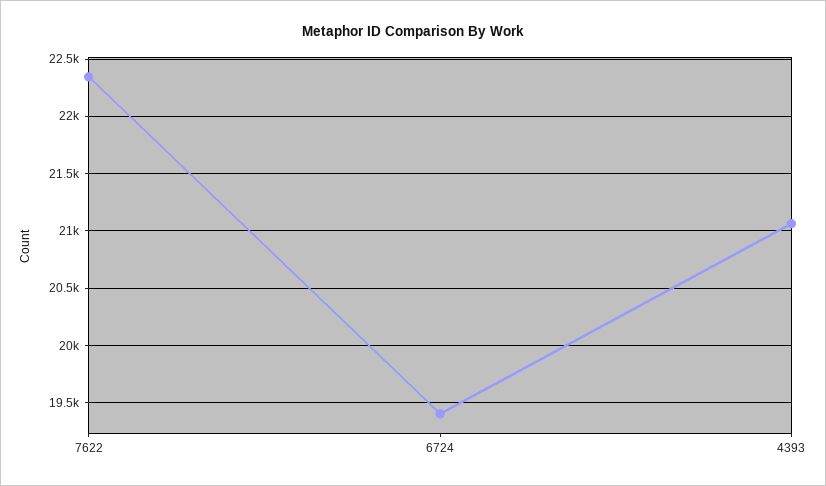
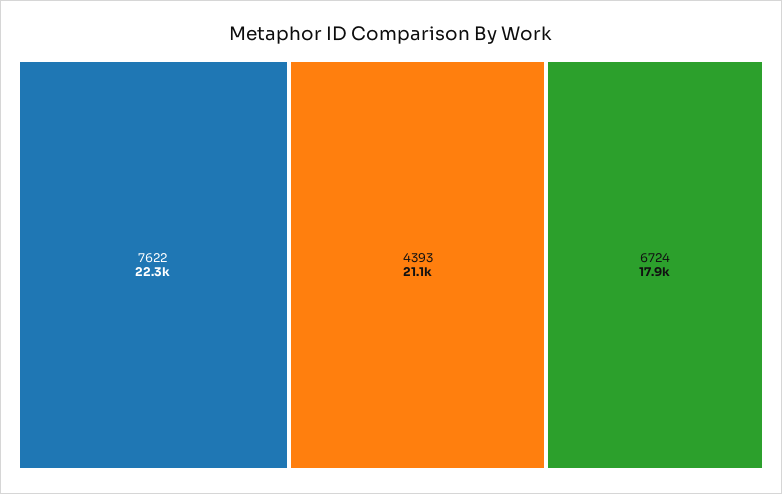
6724: 19400 -> 17900

